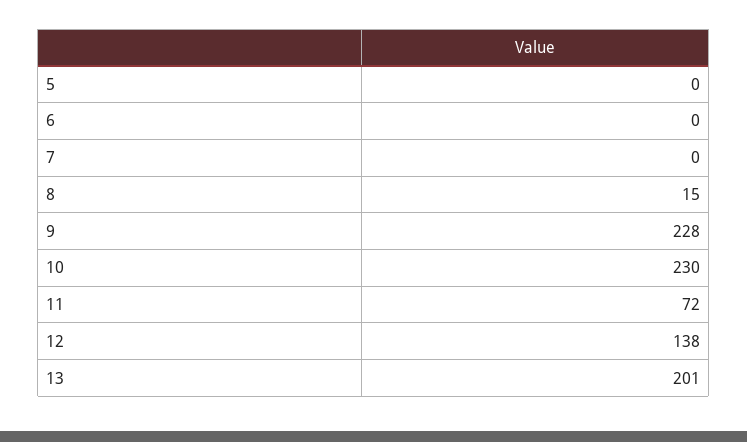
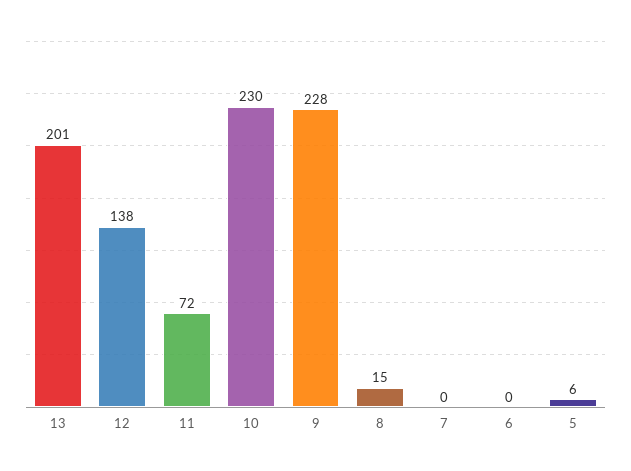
5: 0 -> 6

